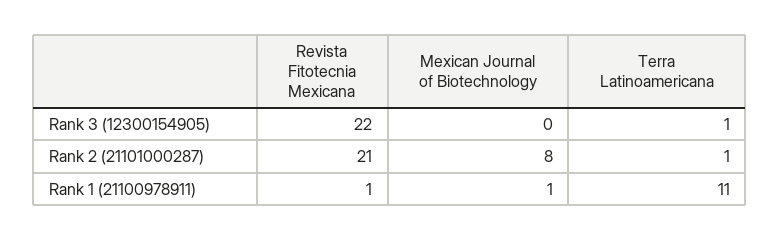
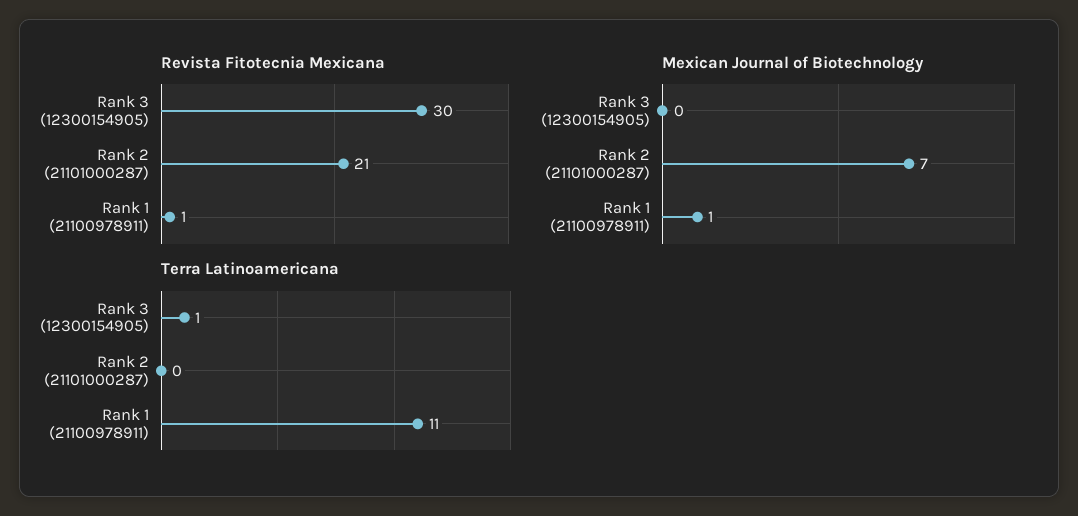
Revista Fitotecnia Mexicana, Rank 3 (12300154905): 22 -> 30
Mexican Journal of Biotechnology, Rank 2 (21101000287): 8 -> 7
Terra Latinoamericana, Rank 2 (21101000287): 1 -> 0

